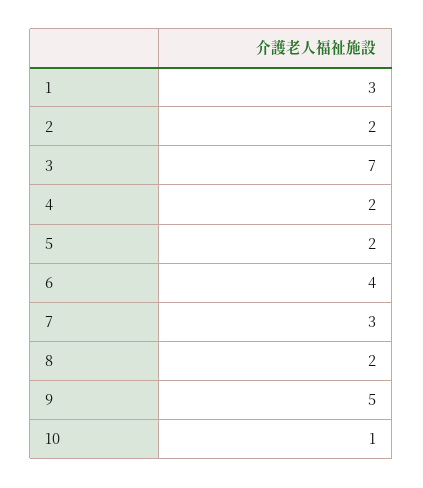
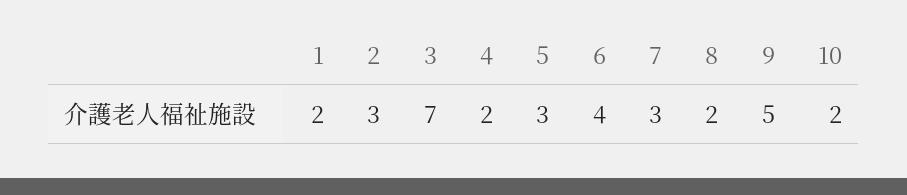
1: 3 -> 2
2: 2 -> 3
5: 2 -> 3
10: 1 -> 2

